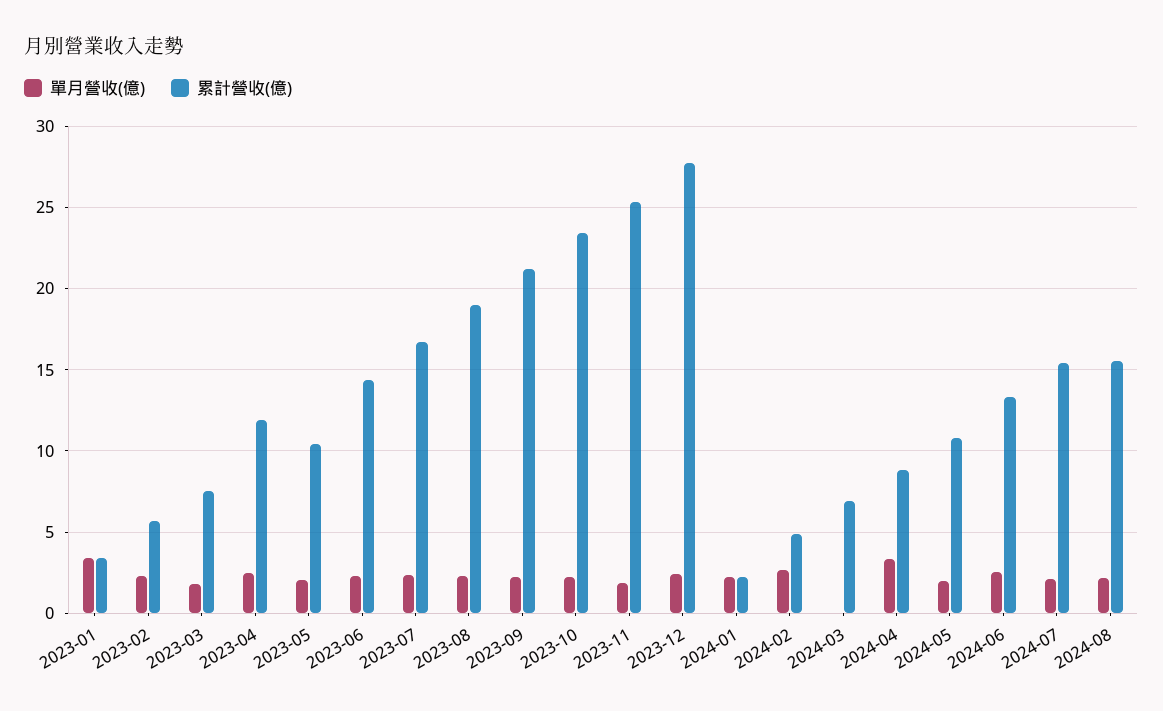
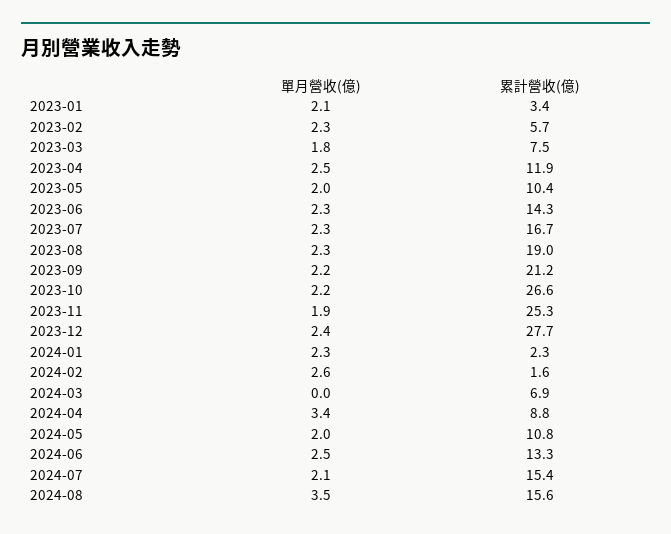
單月營收(億), 2023-01: 3.5 -> 2.1
累計營收(億), 2023-10: 23.5 -> 26.6
累計營收(億), 2024-02: 5 -> 1.6
單月營收(億), 2024-08: 2 -> 3.5

